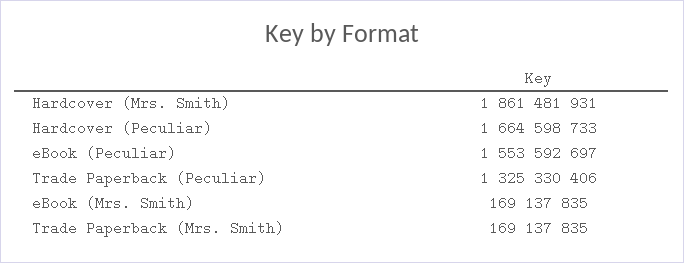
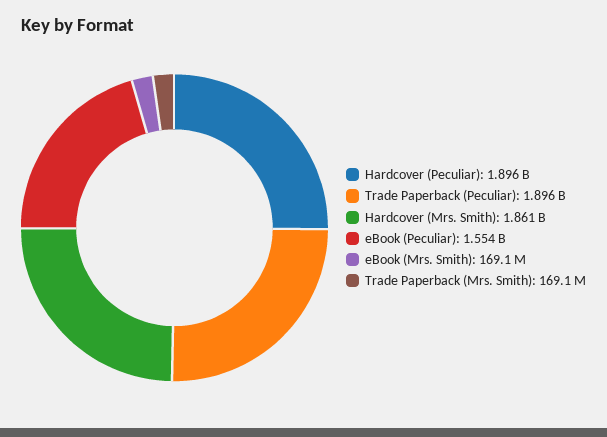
Hardcover (Peculiar): 1664598733 -> 1896000000
Trade Paperback (Peculiar): 1325330406 -> 1896000000

